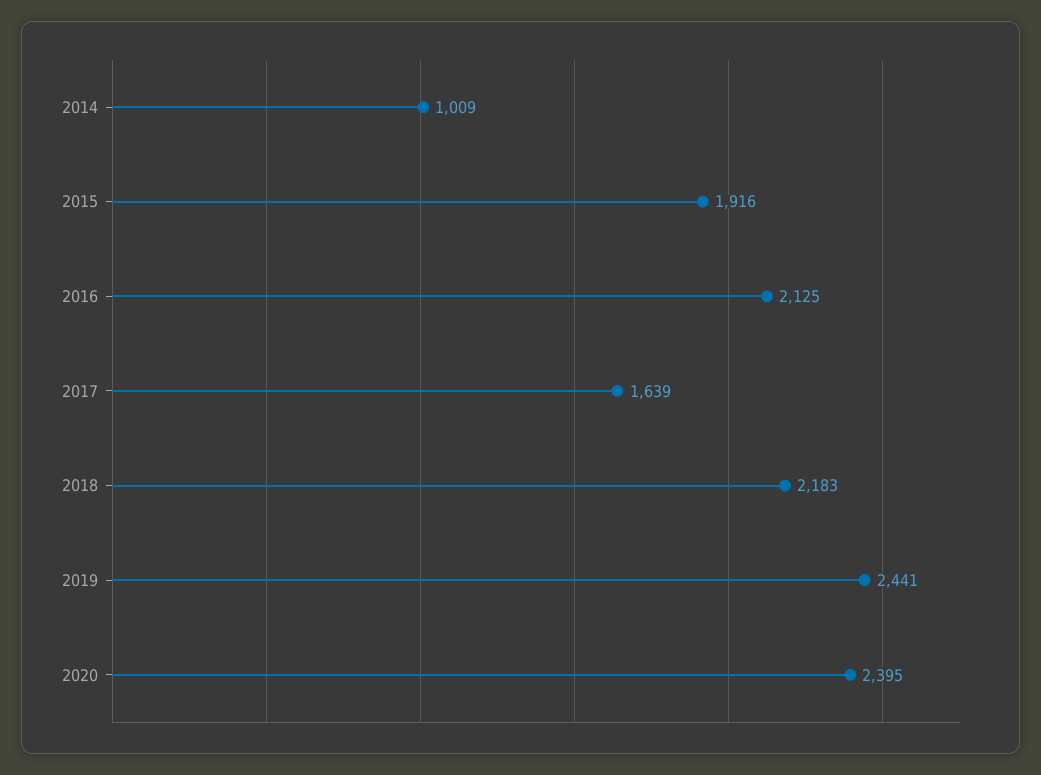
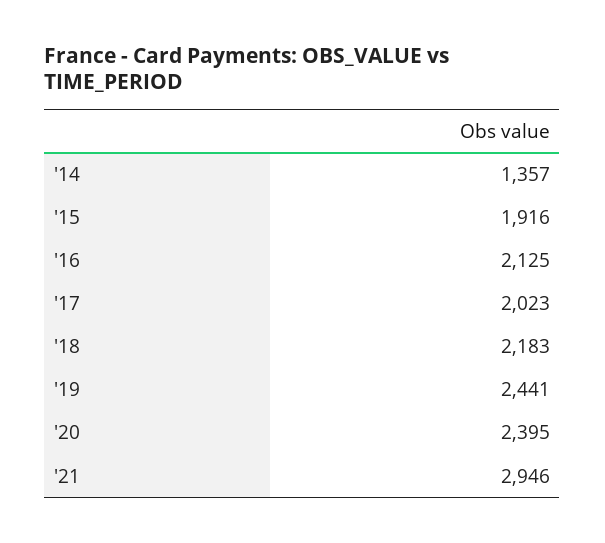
2014: 1009 -> 1357
2017: 1639 -> 2023
'21: none -> 2946

